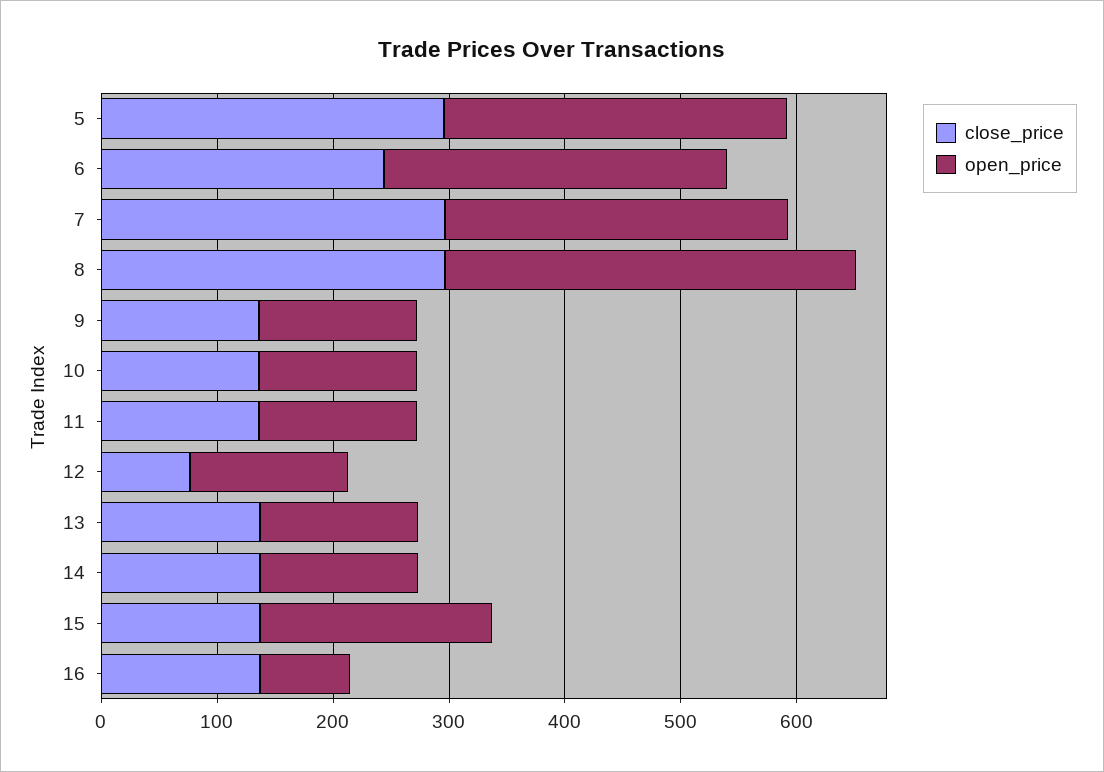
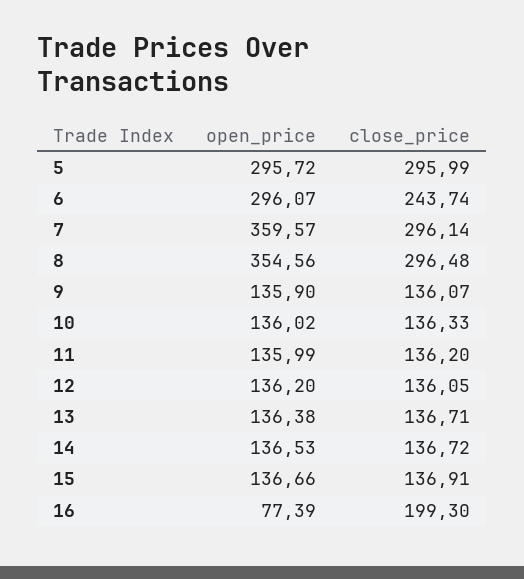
open_price, 7: 300 -> 359.57
close_price, 12: 80 -> 136.05
open_price, 15: 200 -> 136.66
close_price, 16: 140 -> 199.3

